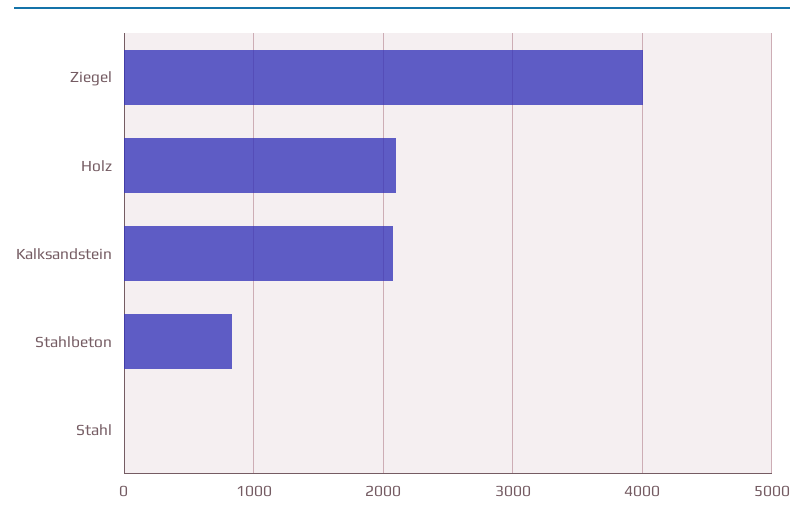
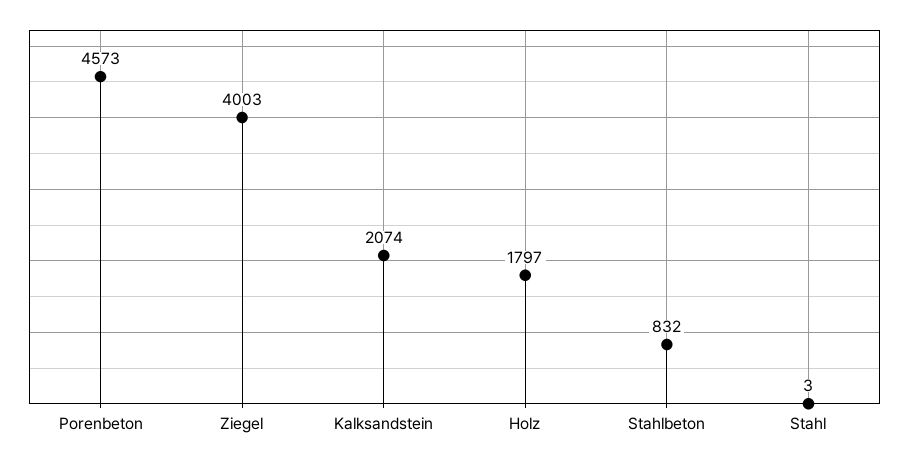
Holz: 2100 -> 1797
Porenbeton: none -> 4573

